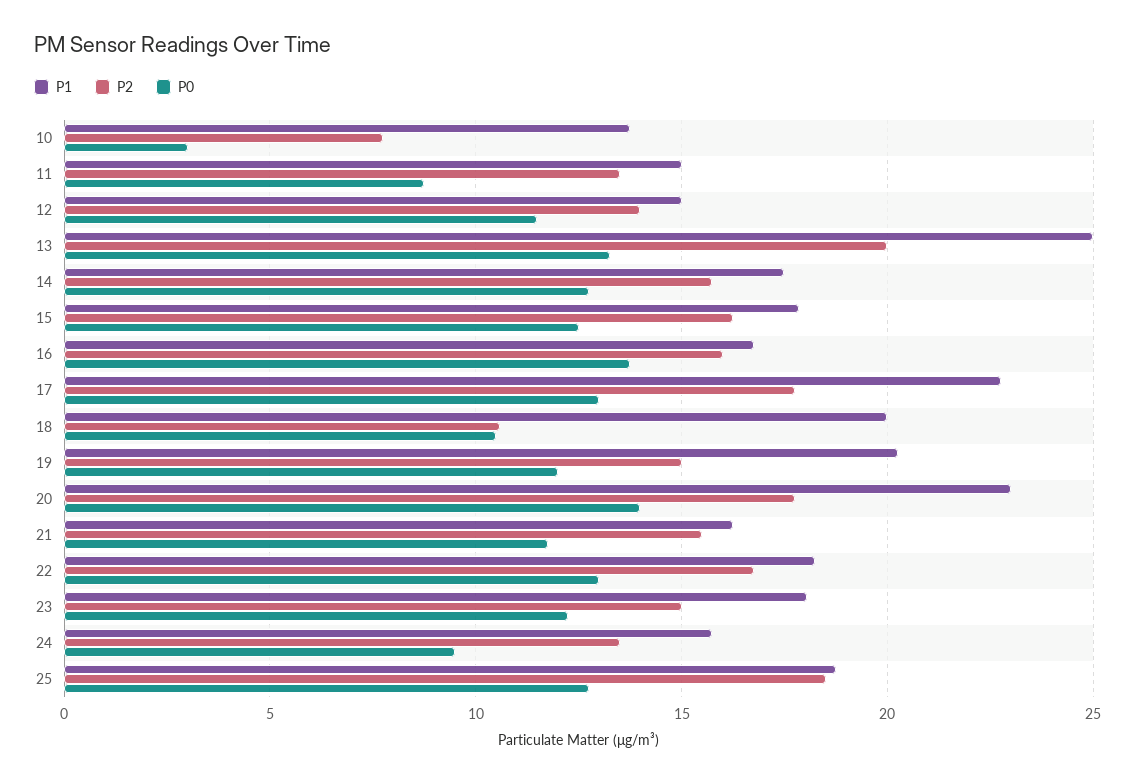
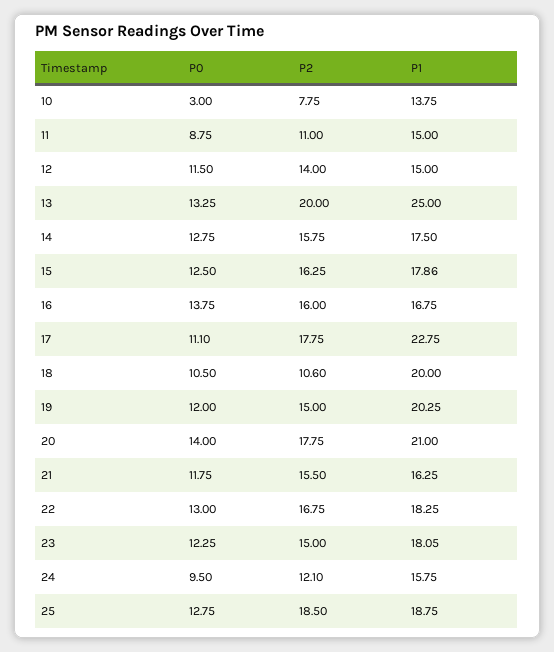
P2, 11: 13.5 -> 11
P0, 17: 13 -> 11.1
P1, 20: 23 -> 21
P2, 24: 13.5 -> 12.1

